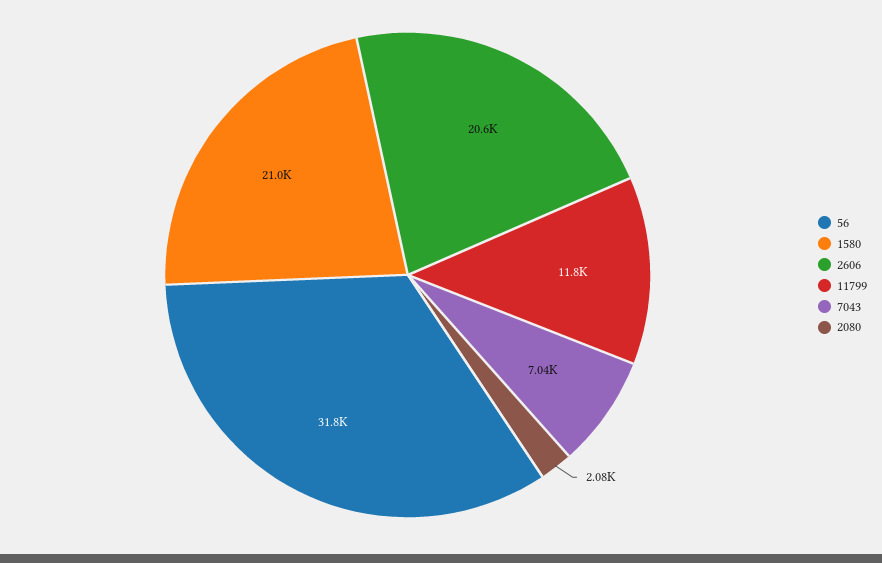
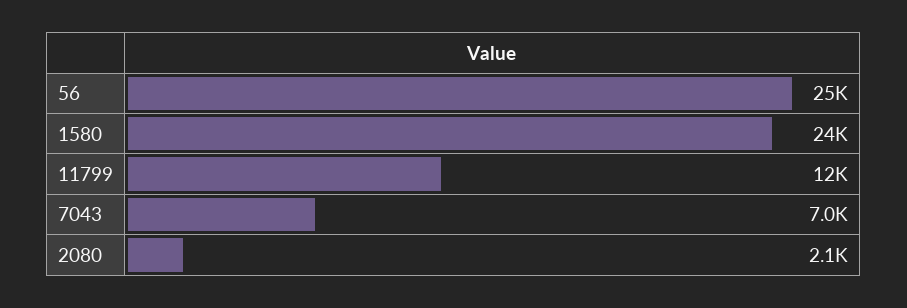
56: 31800 -> 25000
1580: 21000 -> 24000
2606: 20600 -> none

